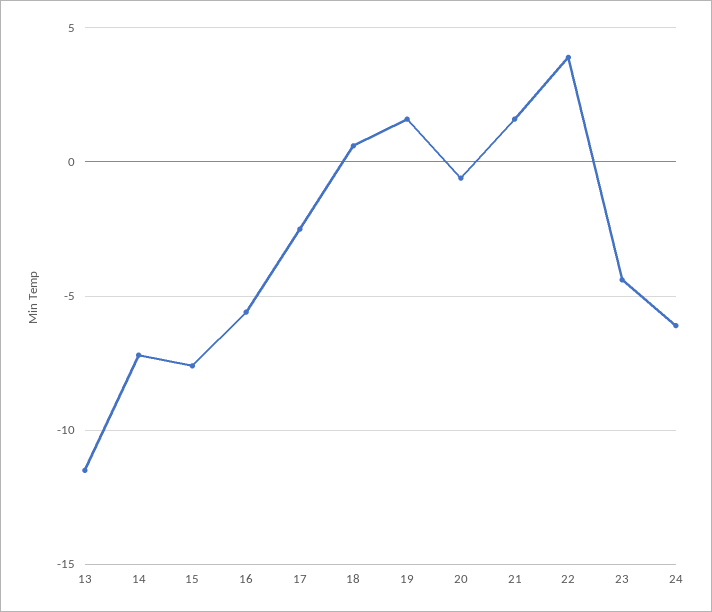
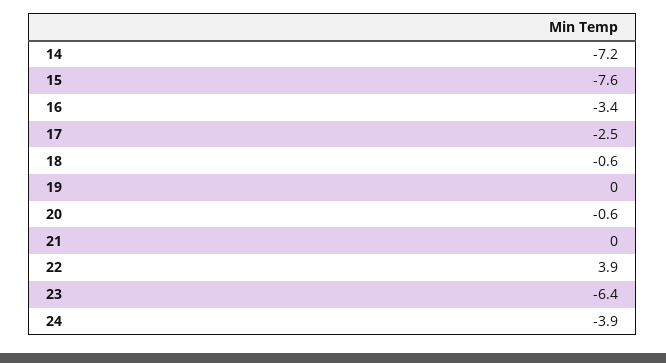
13: -11.5 -> none
16: -5.5 -> -3.4
18: 0.5 -> -0.6
19: 1.5 -> 0
21: 1.5 -> 0
23: -4.5 -> -6.4
24: -6 -> -3.9

